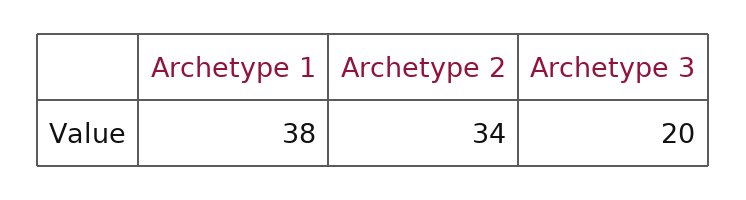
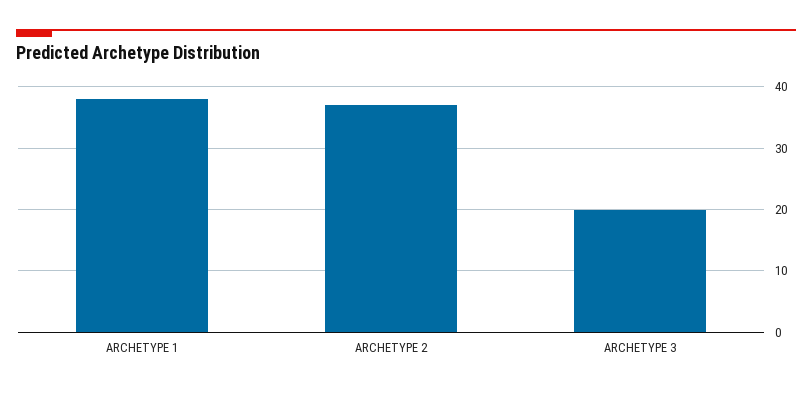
Archetype 2: 34 -> 37

